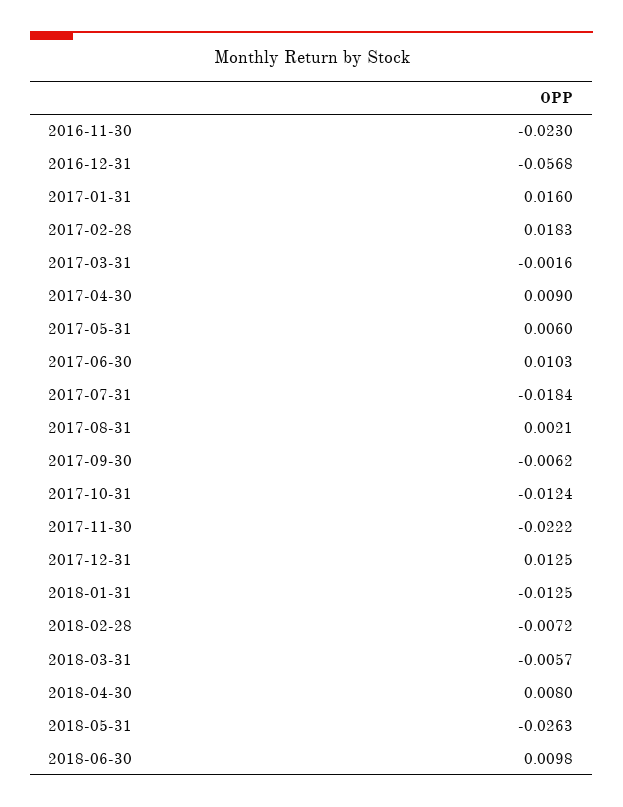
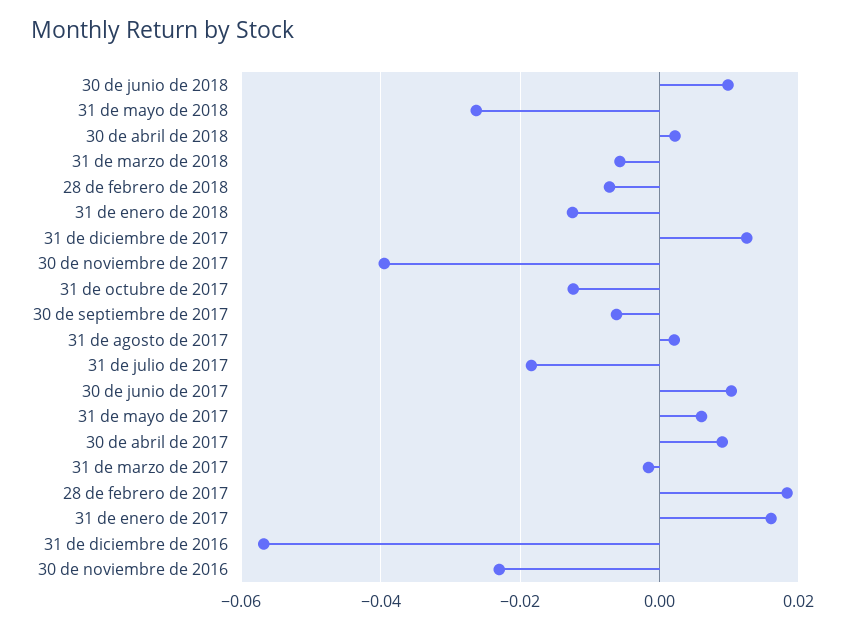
2017-11-30: -0.0222 -> -0.04
2018-04-30: 0.008 -> 0.002

